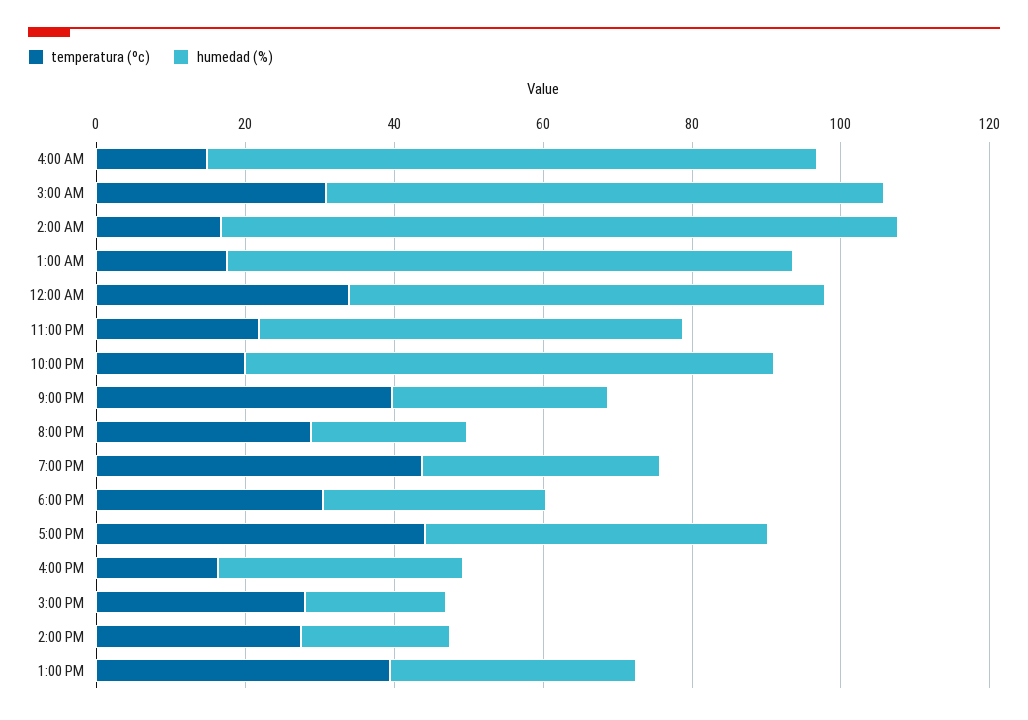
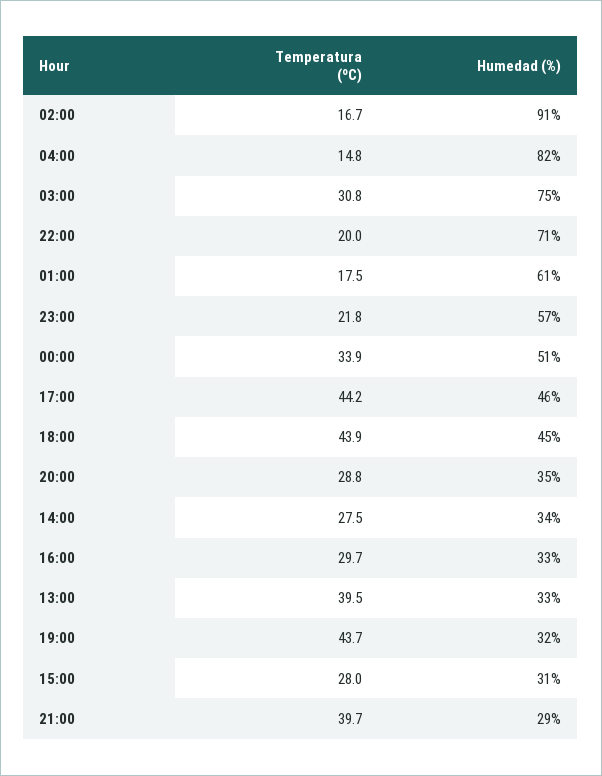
humedad (%), 1:00 AM: 75 -> 61
humedad (%), 12:00 AM: 65 -> 51
humedad (%), 8:00 PM: 20 -> 35
temperatura (ºc), 6:00 PM: 30 -> 43.9
humedad (%), 6:00 PM: 30 -> 45
temperatura (ºc), 4:00 PM: 15 -> 29.7
humedad (%), 3:00 PM: 20 -> 31
humedad (%), 2:00 PM: 20 -> 34

